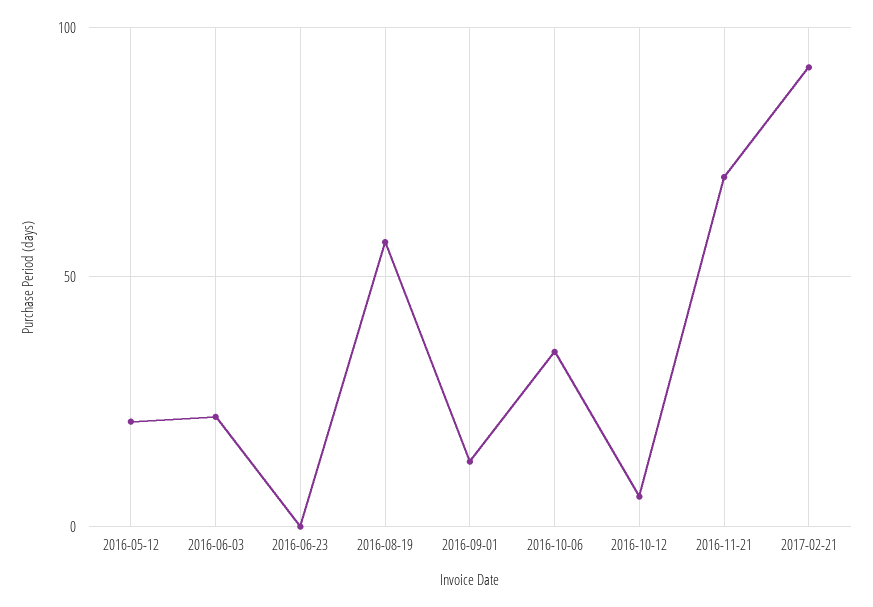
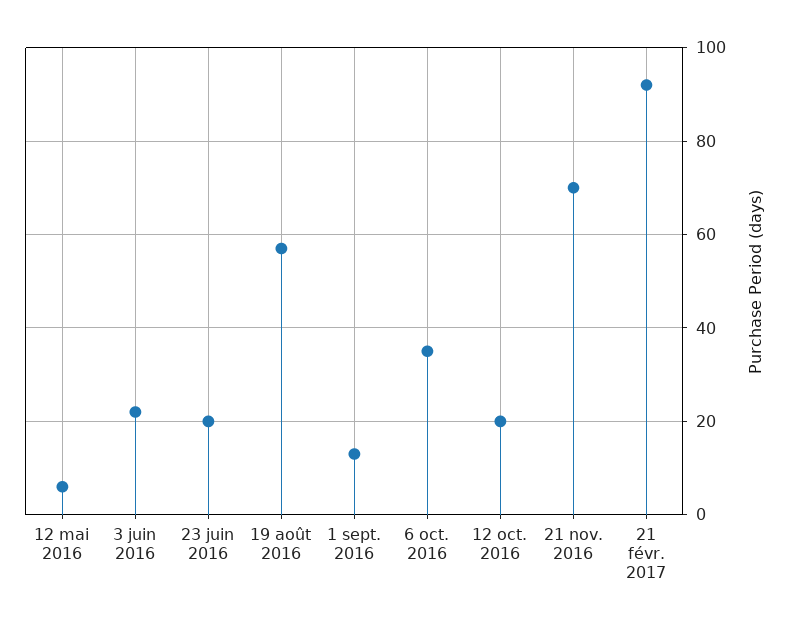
2016-05-12: 20 -> 5
2016-06-23: 0 -> 20
2016-10-12: 5 -> 20

